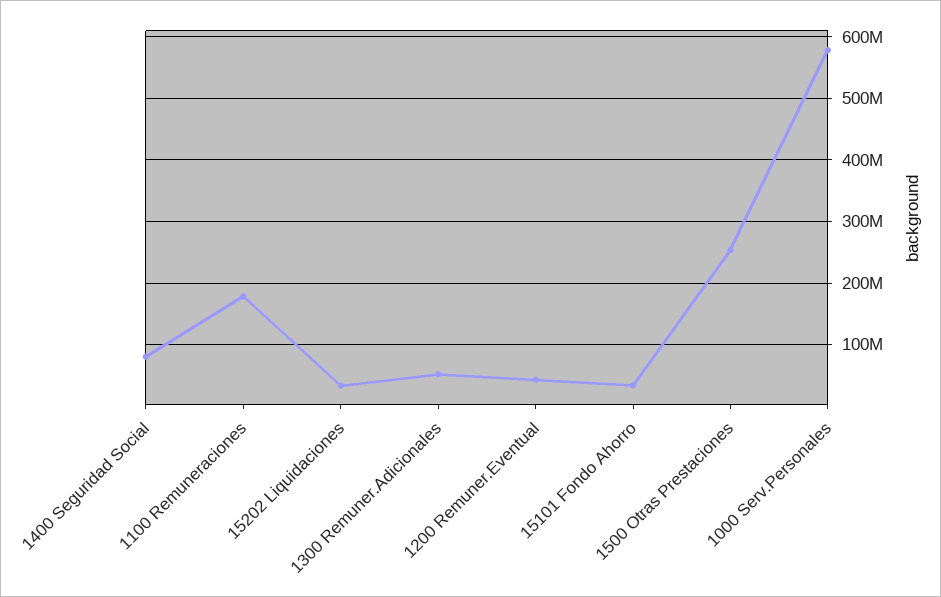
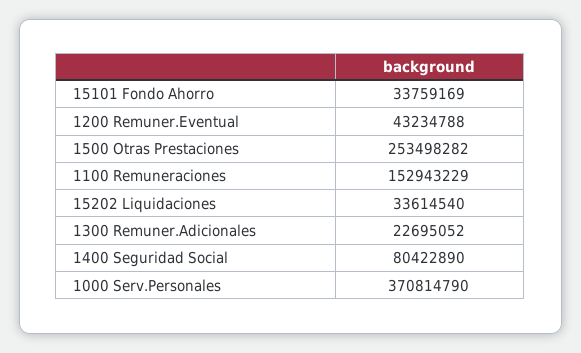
1100 Remuneraciones: 180000000 -> 152943229
1300 Remuner.Adicionales: 50000000 -> 22695052
1000 Serv.Personales: 580000000 -> 370814790

